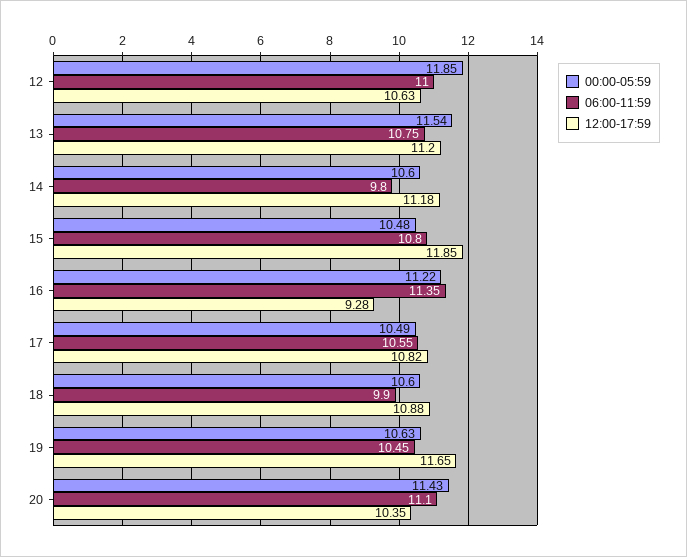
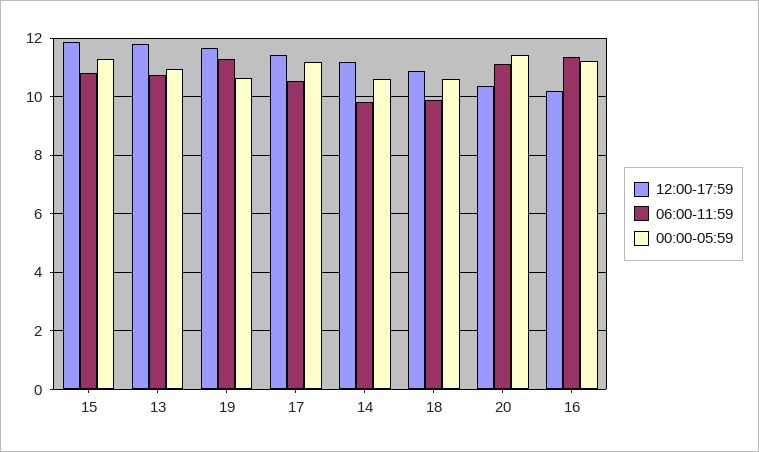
00:00-05:59, 12: 11.85 -> none
06:00-11:59, 12: 11 -> none
12:00-17:59, 12: 10.63 -> none
00:00-05:59, 13: 11.54 -> 11
12:00-17:59, 13: 11.2 -> 11.75
00:00-05:59, 15: 10.48 -> 11.25
12:00-17:59, 16: 9.28 -> 10.25
00:00-05:59, 17: 10.49 -> 11.25
12:00-17:59, 17: 10.82 -> 11.5
06:00-11:59, 19: 10.45 -> 11.25

